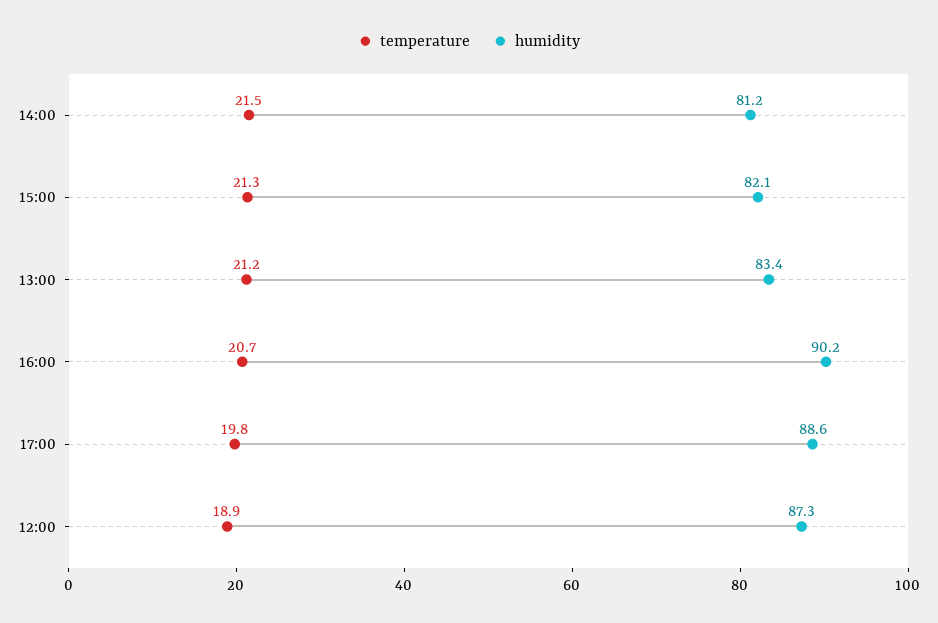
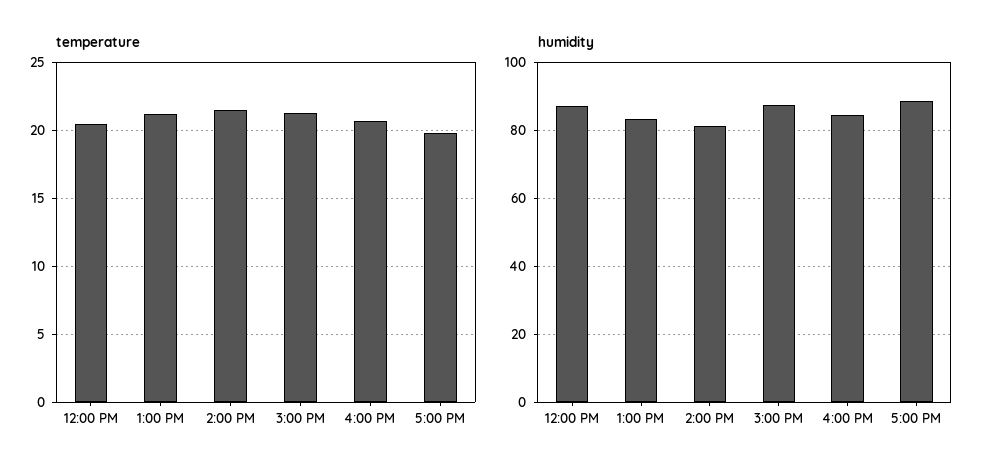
humidity, 15:00: 82.1 -> 88
humidity, 16:00: 90.2 -> 84
temperature, 12:00: 18.9 -> 20.5

